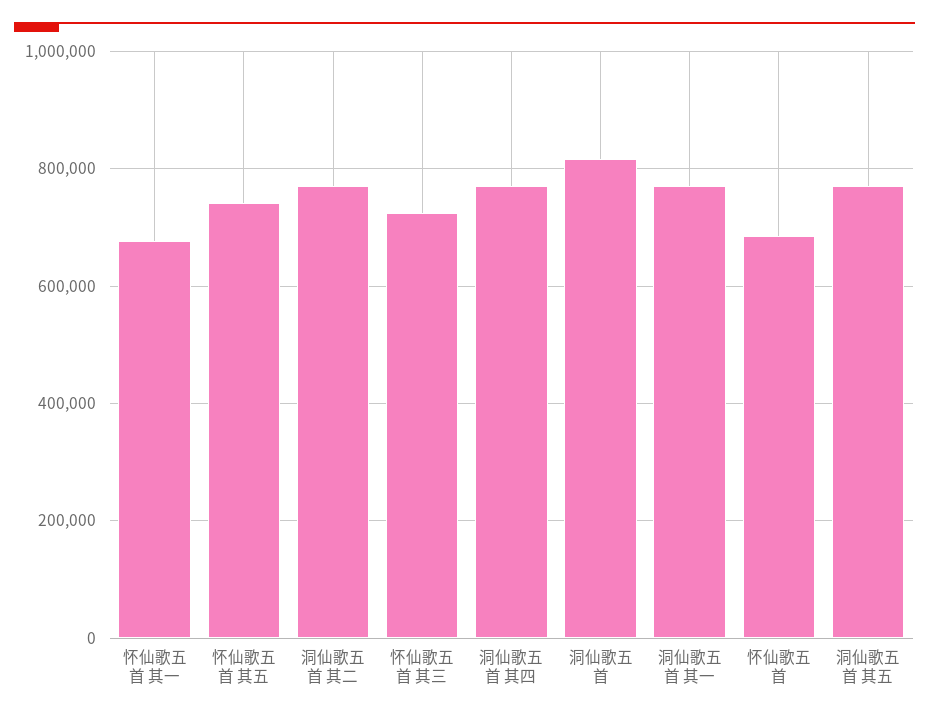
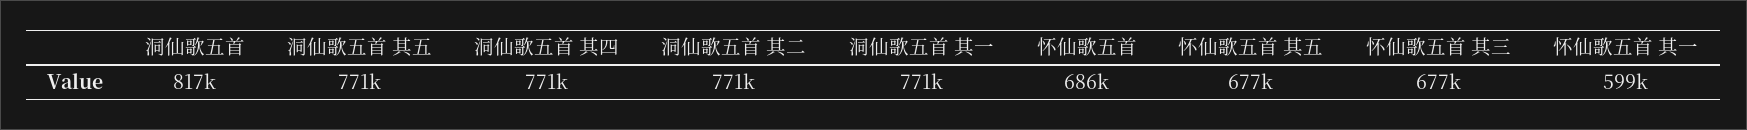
怀仙歌五首 其一: 680000 -> 599000
怀仙歌五首 其五: 740000 -> 677000
怀仙歌五首 其三: 720000 -> 677000

